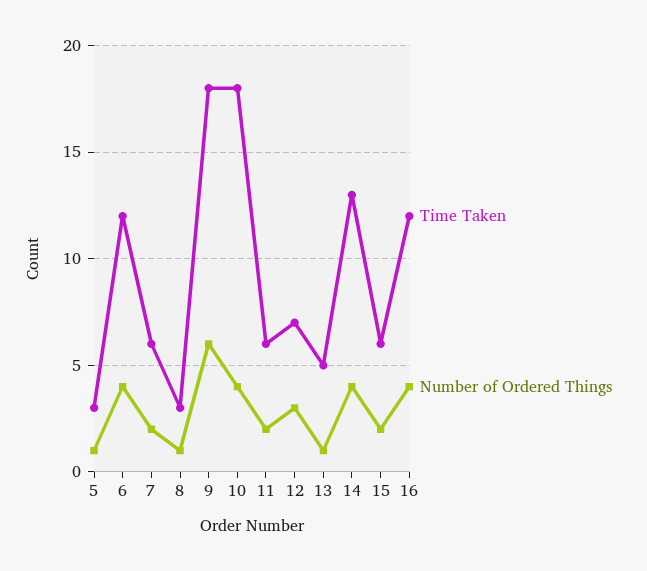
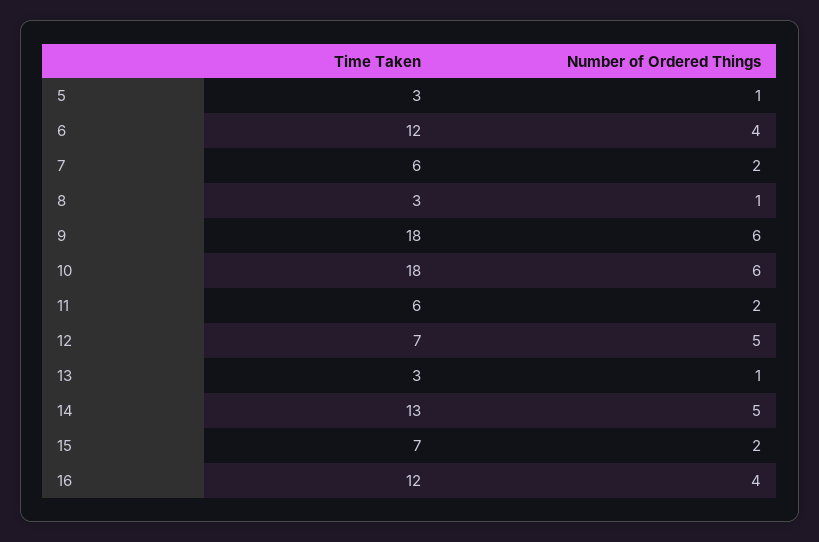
Number of Ordered Things, 10: 4 -> 6
Number of Ordered Things, 12: 3 -> 5
Time Taken, 13: 5 -> 3
Number of Ordered Things, 14: 4 -> 5
Time Taken, 15: 6 -> 7

